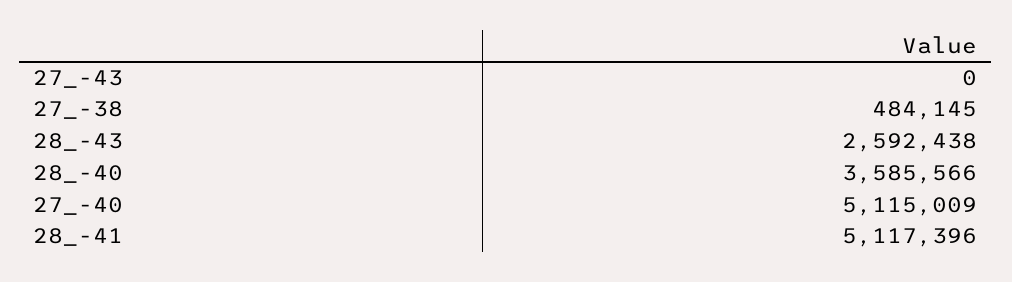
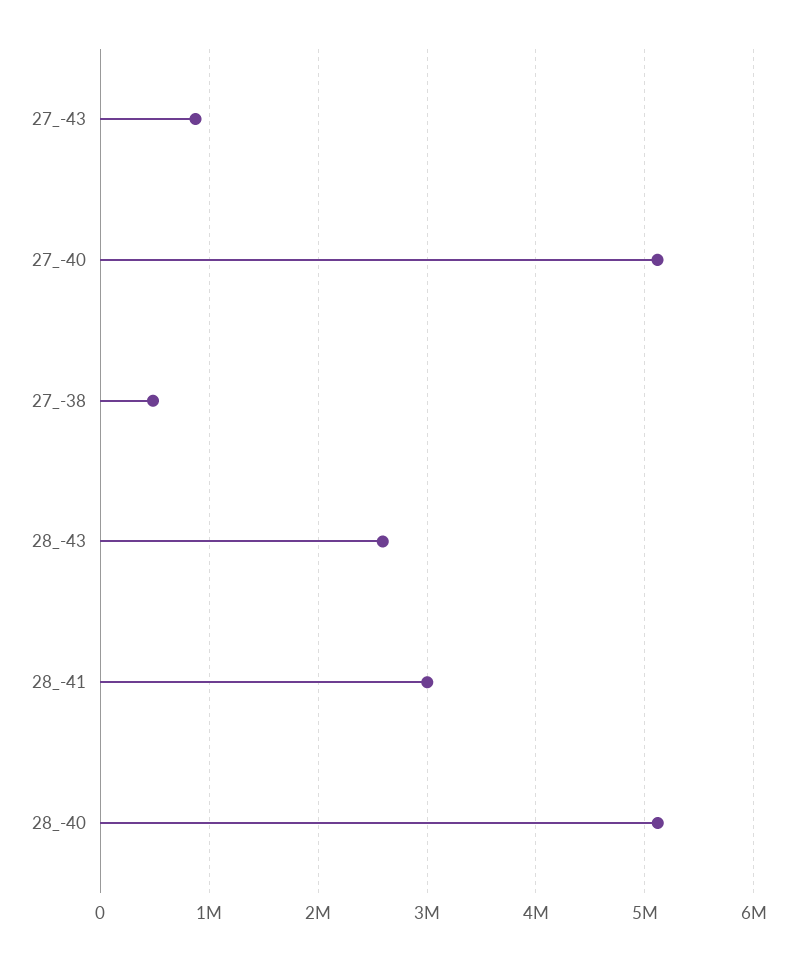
27_-43: 0 -> 900000
28_-40: 3585566 -> 5100000
28_-41: 5117396 -> 3000000

